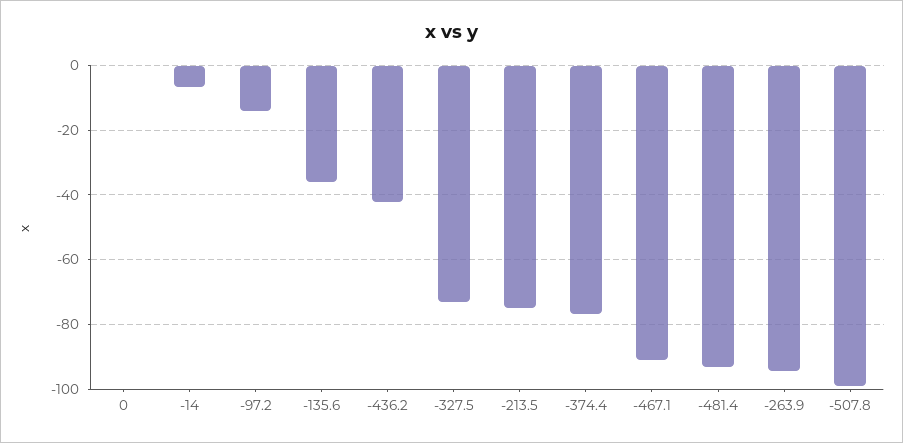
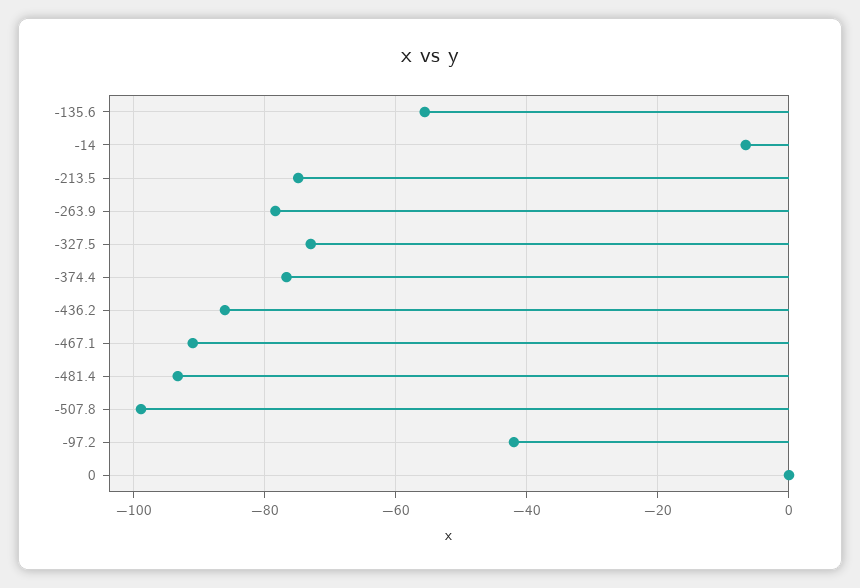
-97.2: -14 -> -42
-135.6: -36 -> -56
-436.2: -42 -> -86
-263.9: -94 -> -78

